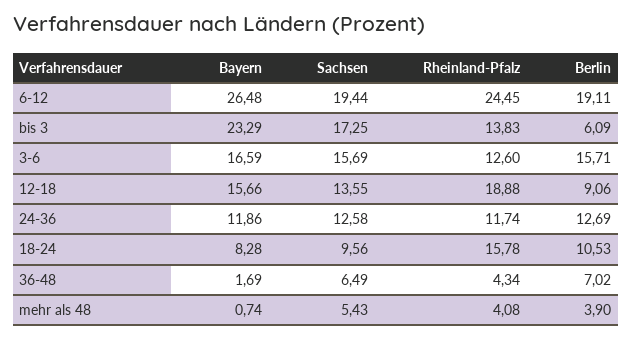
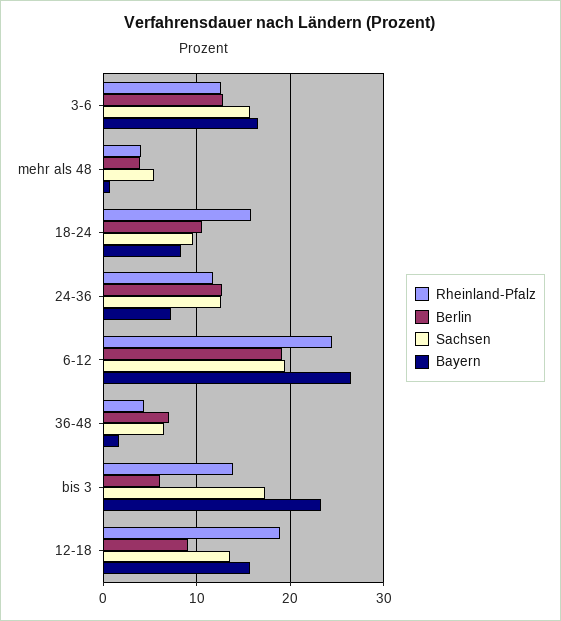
Berlin, 3-6: 15.71 -> 13
Bayern, 24-36: 11.86 -> 7

